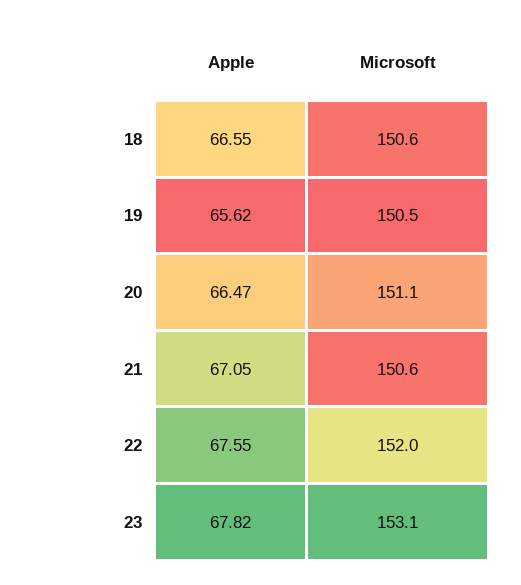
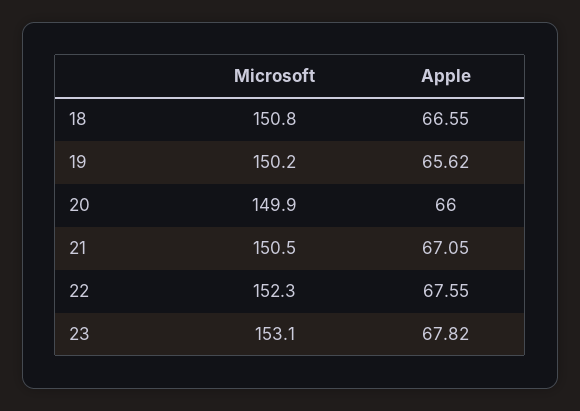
Microsoft, 18: 150.6 -> 150.8
Microsoft, 19: 150.5 -> 150.2
Apple, 20: 66.47 -> 66
Microsoft, 20: 151.1 -> 149.9
Microsoft, 21: 150.6 -> 150.5
Microsoft, 22: 152 -> 152.3

